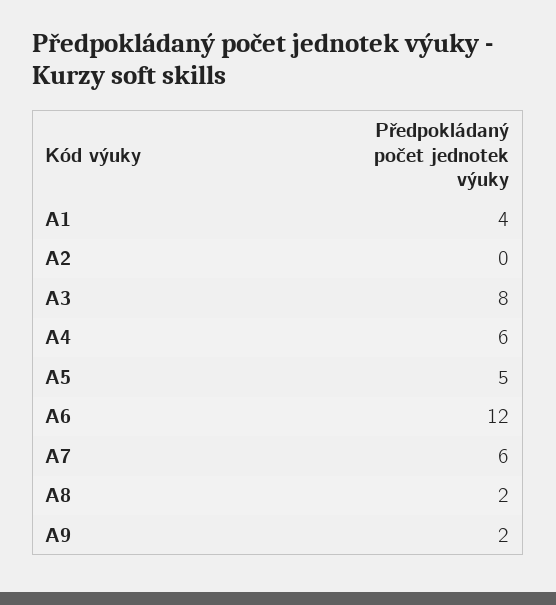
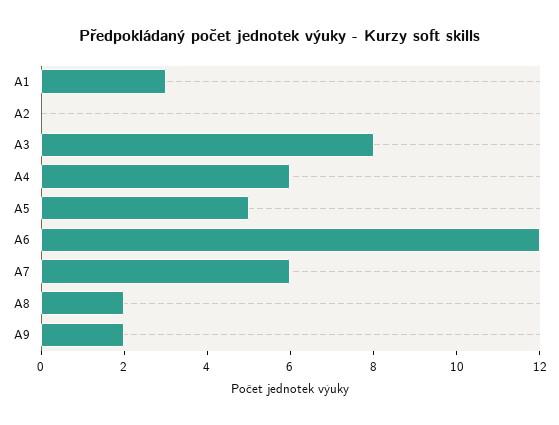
A1: 4 -> 3

